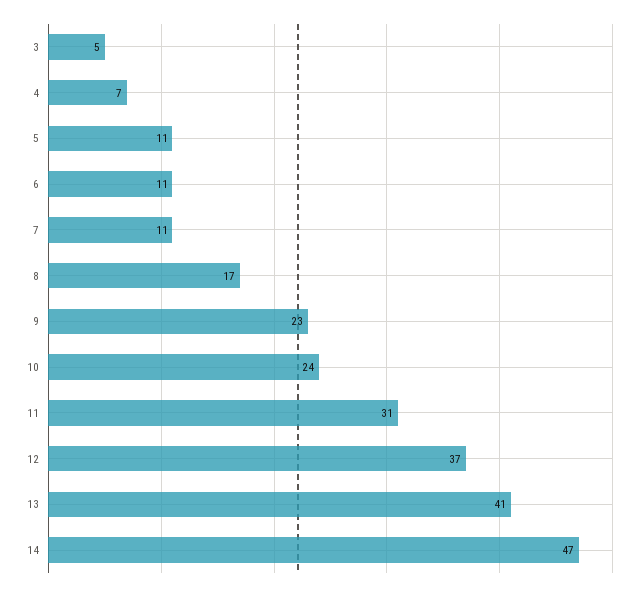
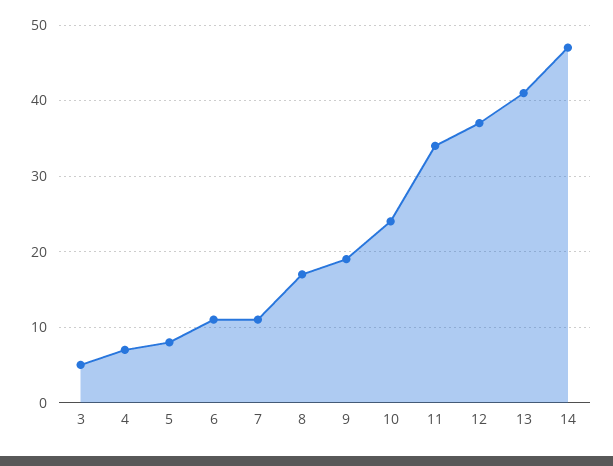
5: 11 -> 8
9: 23 -> 19
11: 31 -> 34

